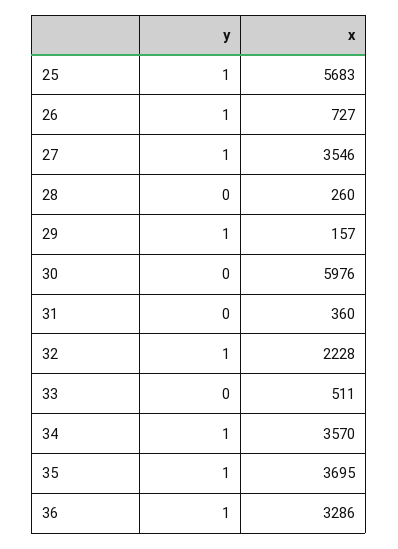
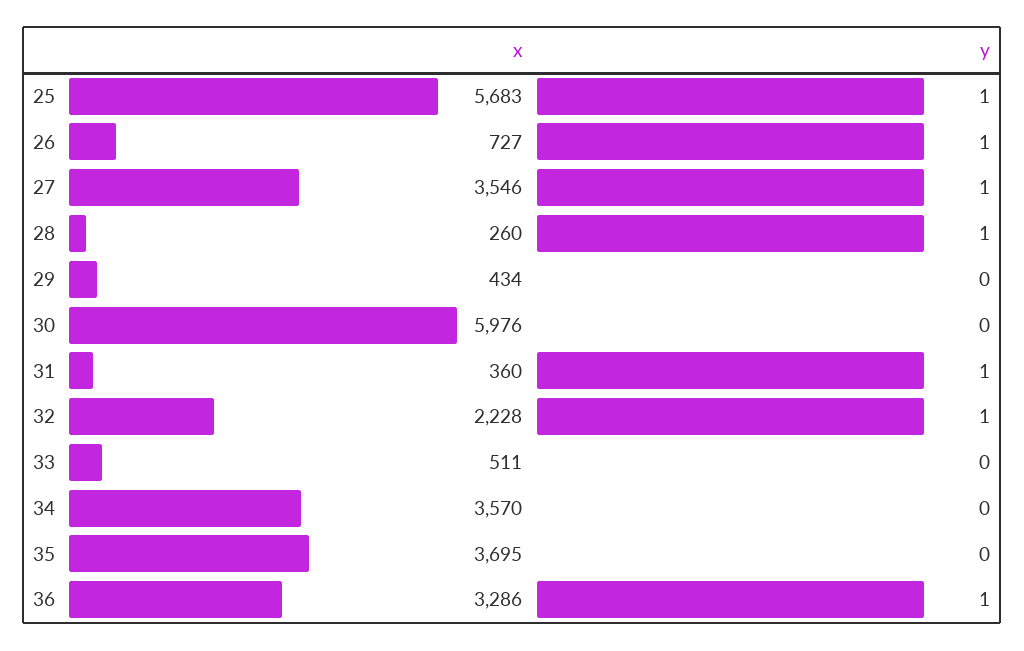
y, 28: 0 -> 1
y, 29: 1 -> 0
x, 29: 157 -> 434
y, 31: 0 -> 1
y, 34: 1 -> 0
y, 35: 1 -> 0

